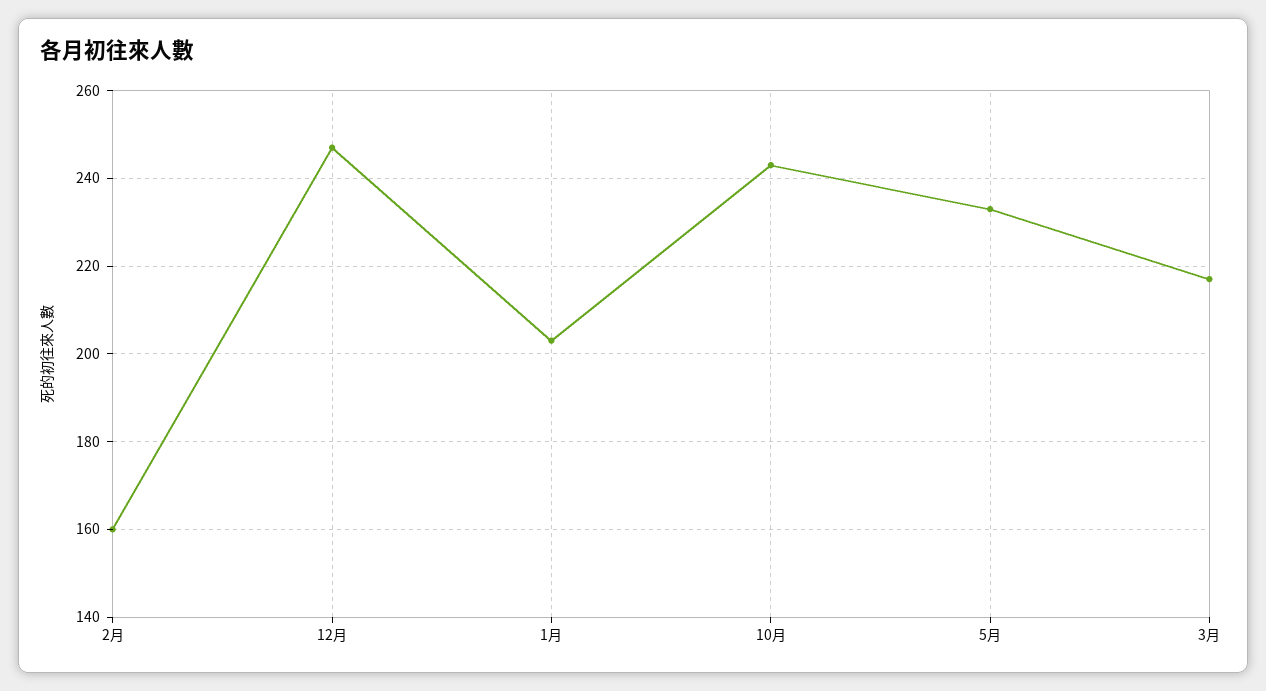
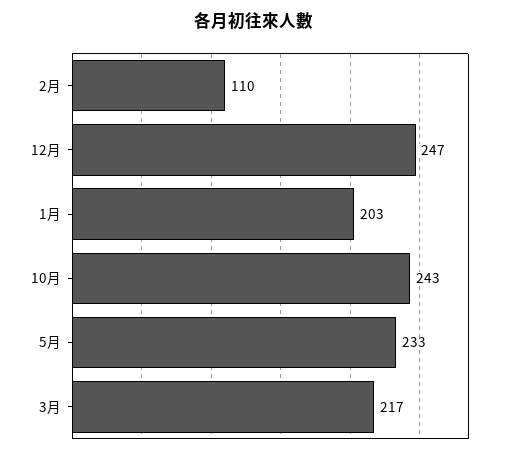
2月: 160 -> 110

